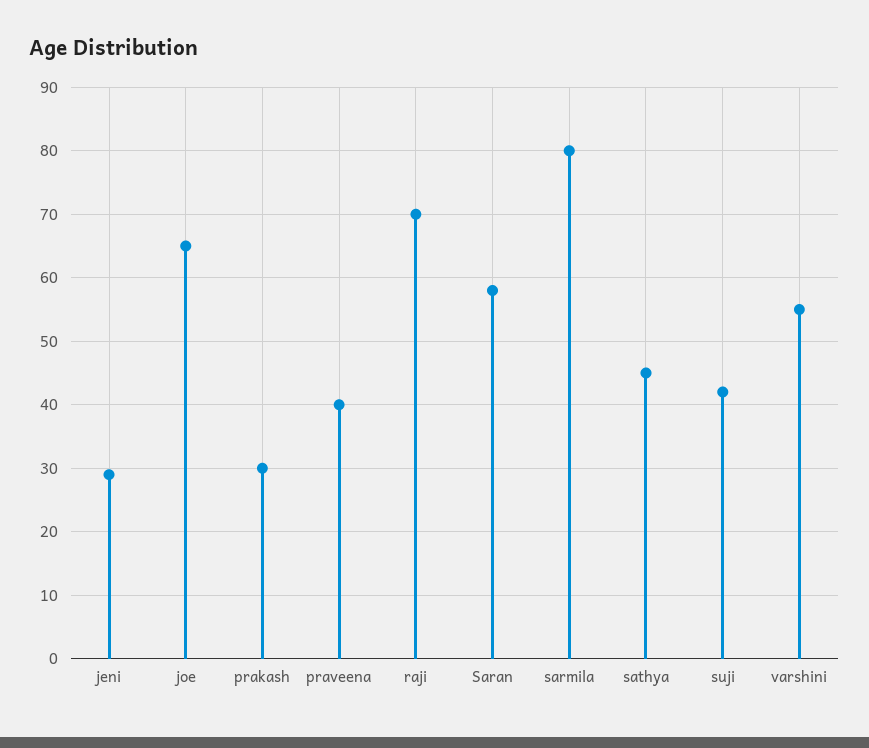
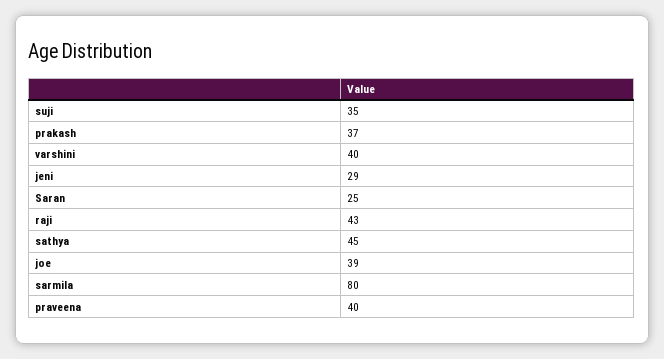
joe: 65 -> 39
prakash: 30 -> 37
raji: 70 -> 43
Saran: 58 -> 25
suji: 42 -> 35
varshini: 55 -> 40

